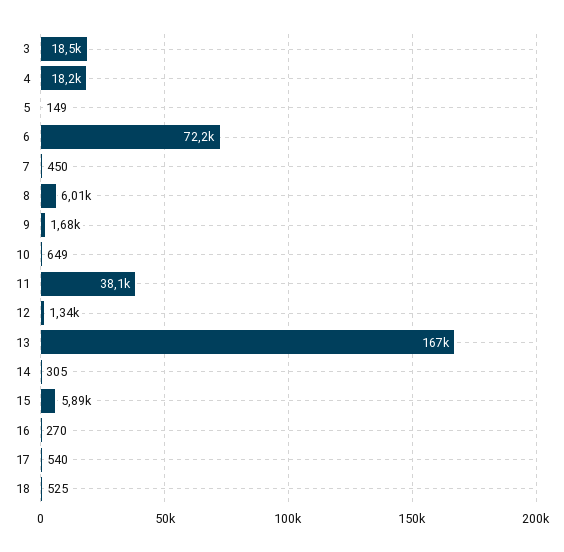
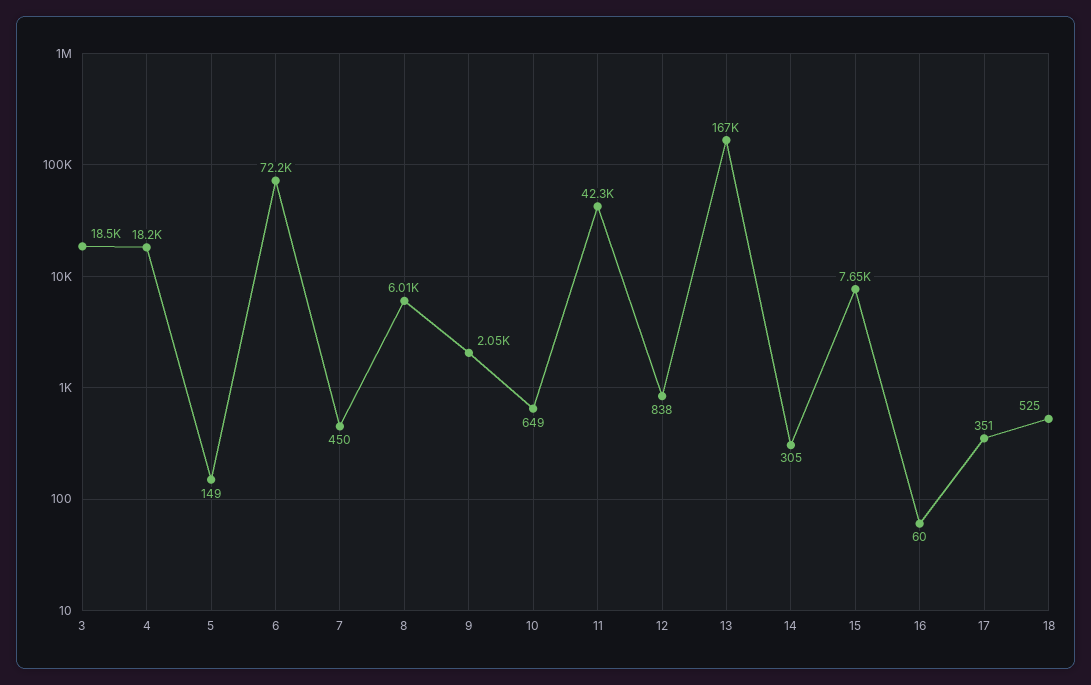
9: 1680 -> 2050
11: 38100 -> 42300
12: 1340 -> 838
15: 5890 -> 7650
16: 270 -> 60
17: 540 -> 351

